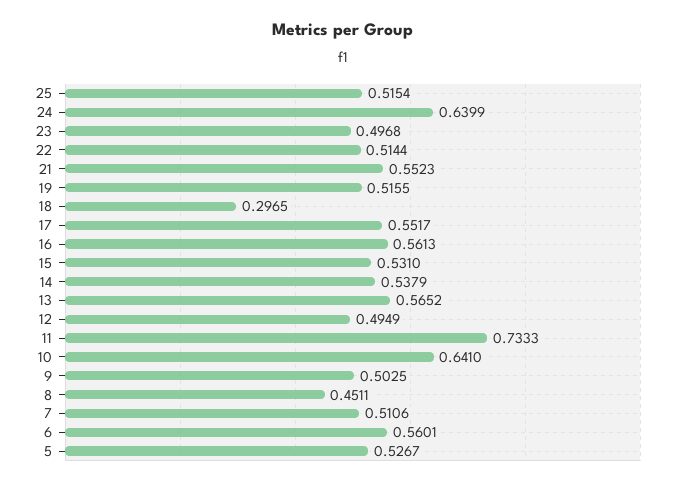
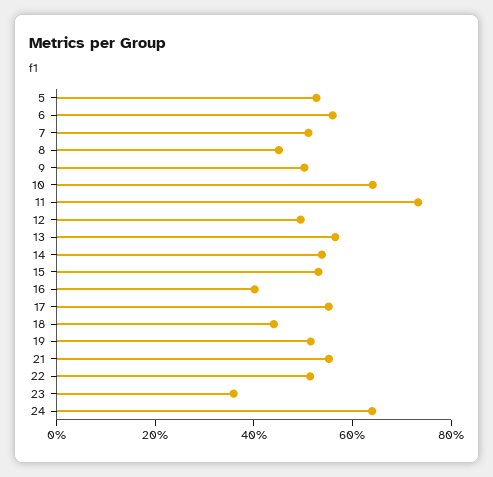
25: 0.5154 -> none
23: 0.4968 -> 0.35
18: 0.2965 -> 0.45
16: 0.5613 -> 0.4

